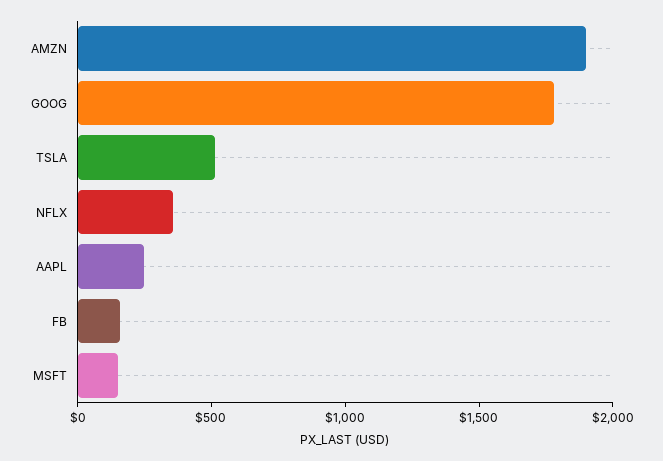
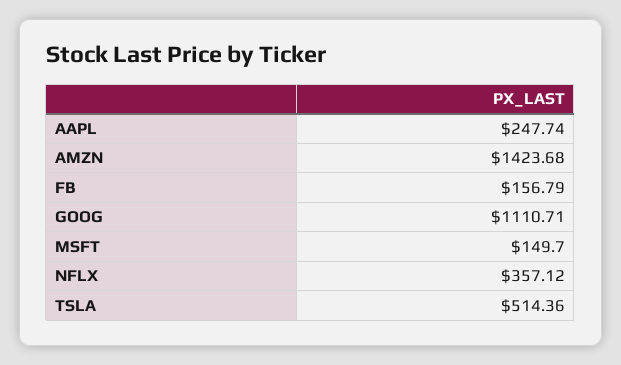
AMZN: 1900 -> 1423.68
GOOG: 1800 -> 1110.71

